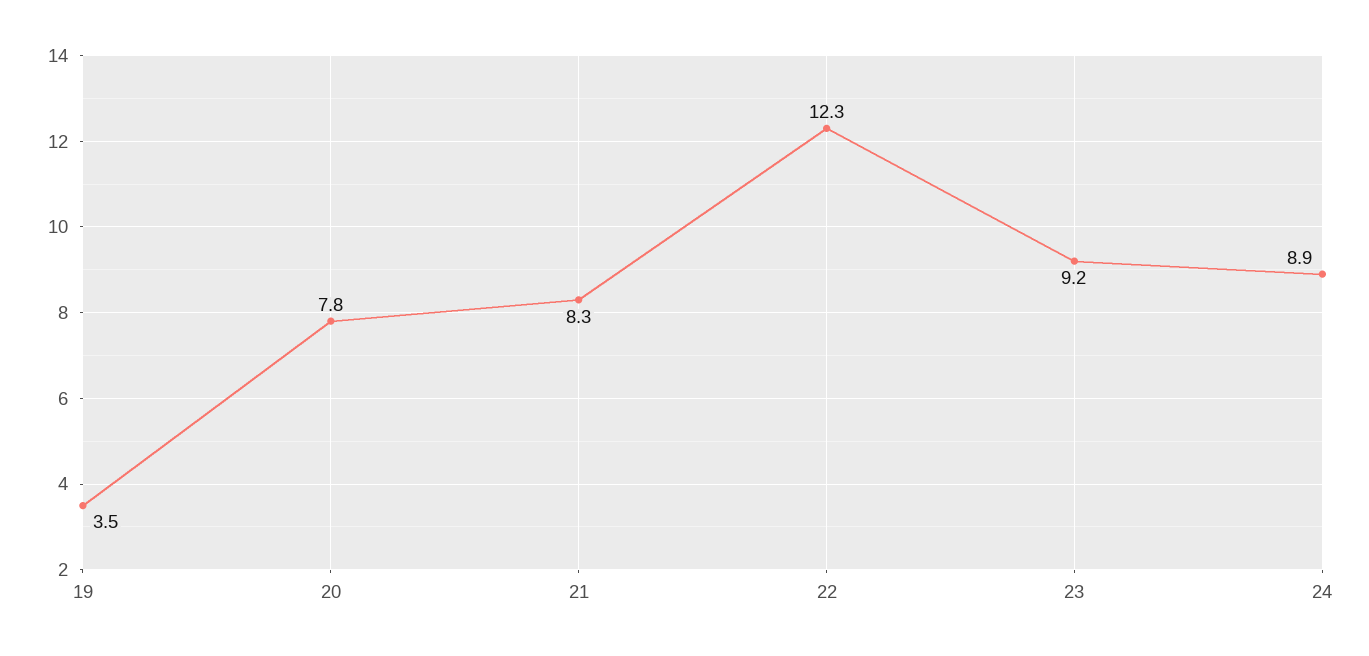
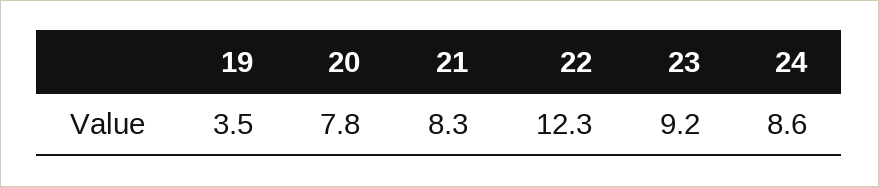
24: 8.9 -> 8.6

